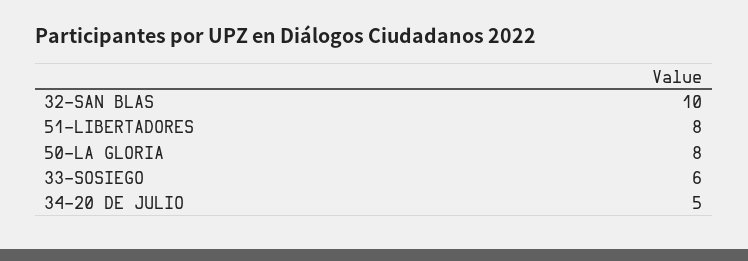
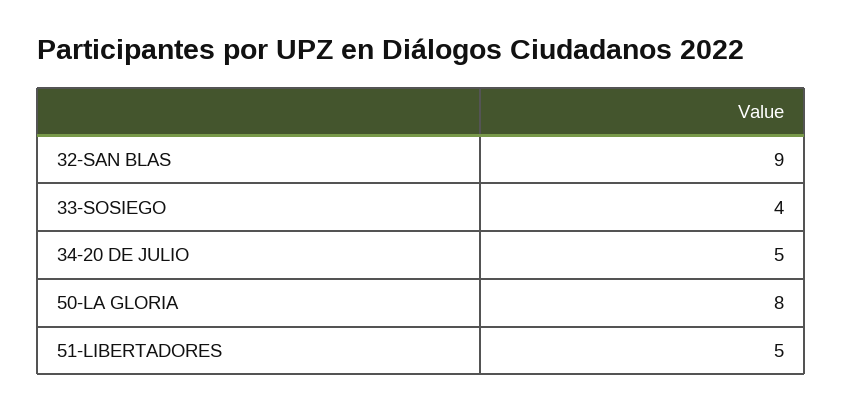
32-SAN BLAS: 10 -> 9
51-LIBERTADORES: 8 -> 5
33-SOSIEGO: 6 -> 4

